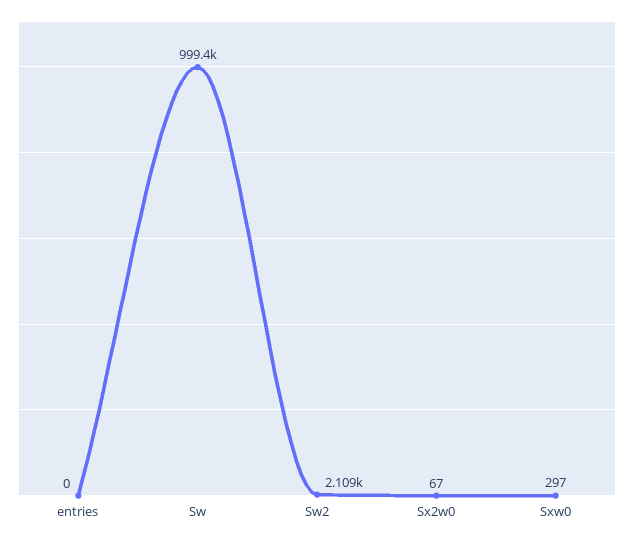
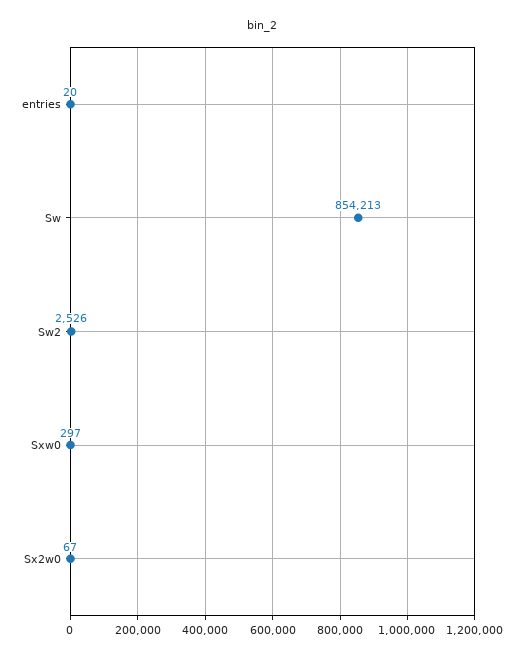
entries: 0 -> 20
Sw: 999400 -> 854213
Sw2: 2109 -> 2526

